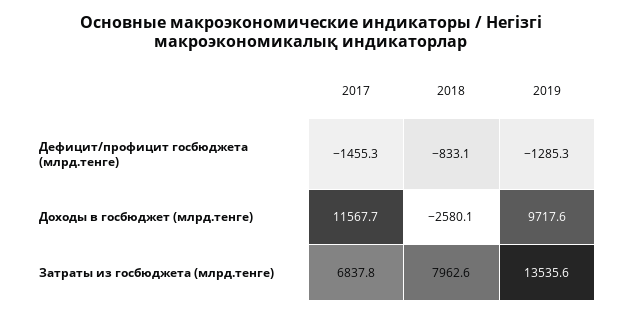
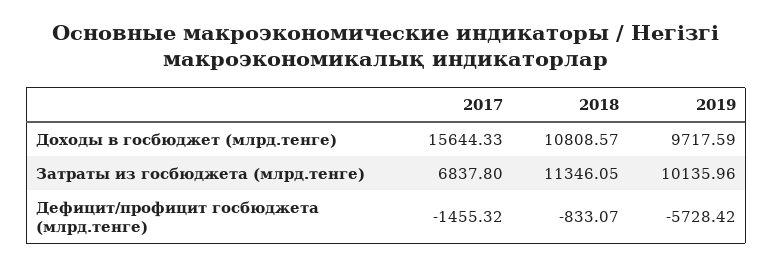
2019, Дефицит/профицит госбюджета (млрд.тенге): -1285.3 -> -5728.42
2017, Доходы в госбюджет (млрд.тенге): 11567.7 -> 15644.33
2018, Доходы в госбюджет (млрд.тенге): -2580.1 -> 10808.57
2018, Затраты из госбюджета (млрд.тенге): 7962.6 -> 11346.05
2019, Затраты из госбюджета (млрд.тенге): 13535.6 -> 10135.96

